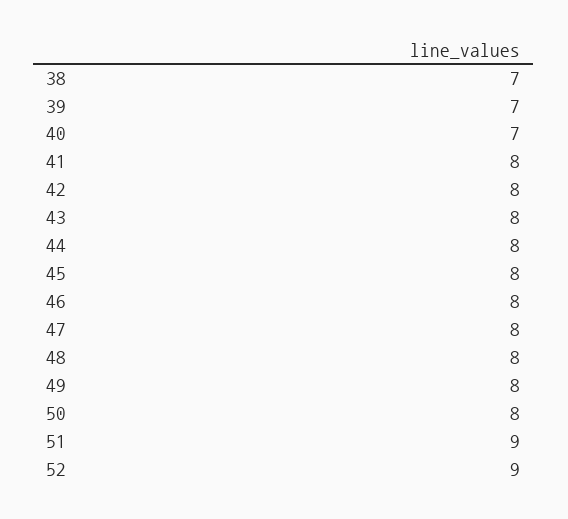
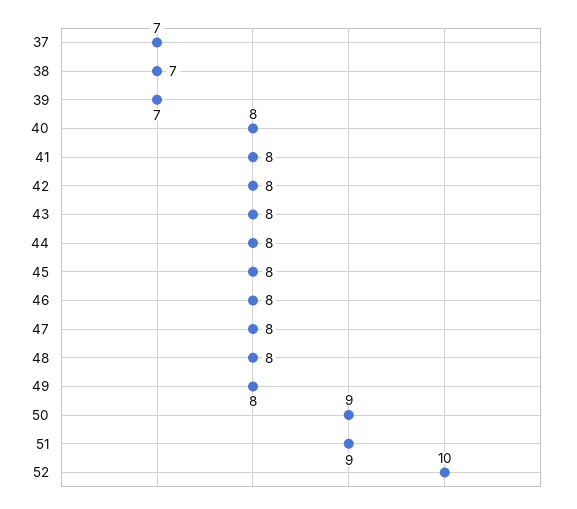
40: 7 -> 8
50: 8 -> 9
52: 9 -> 10
37: none -> 7

